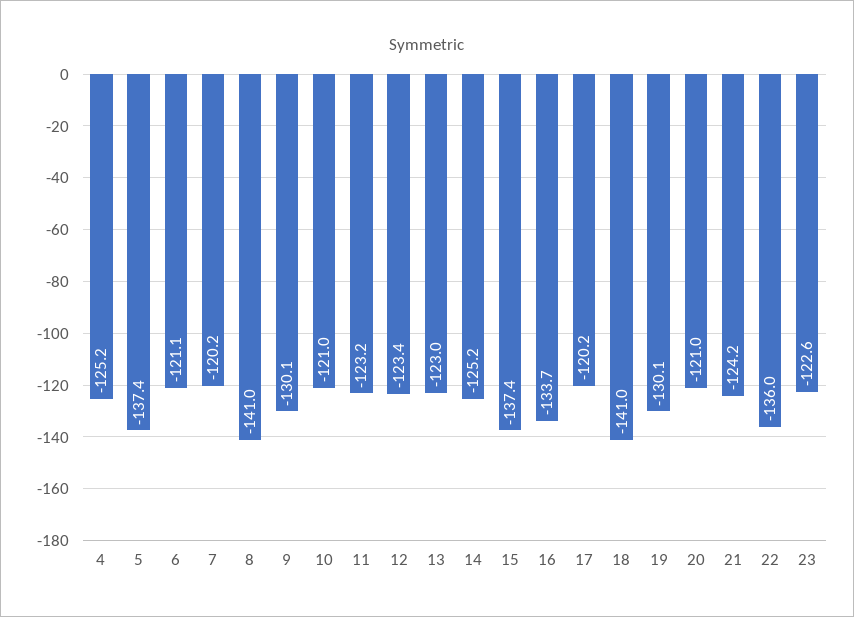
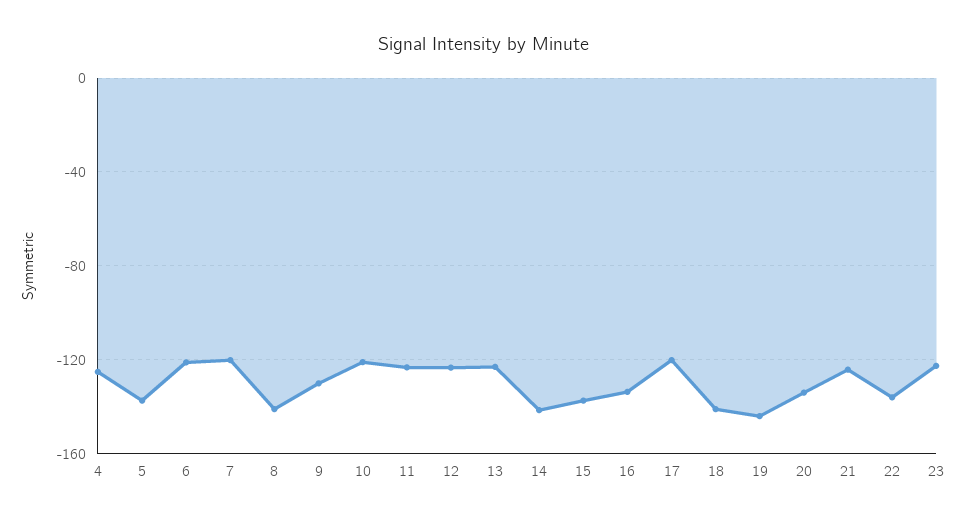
14: -125.2 -> -140
19: -130.1 -> -145
20: -121 -> -135

